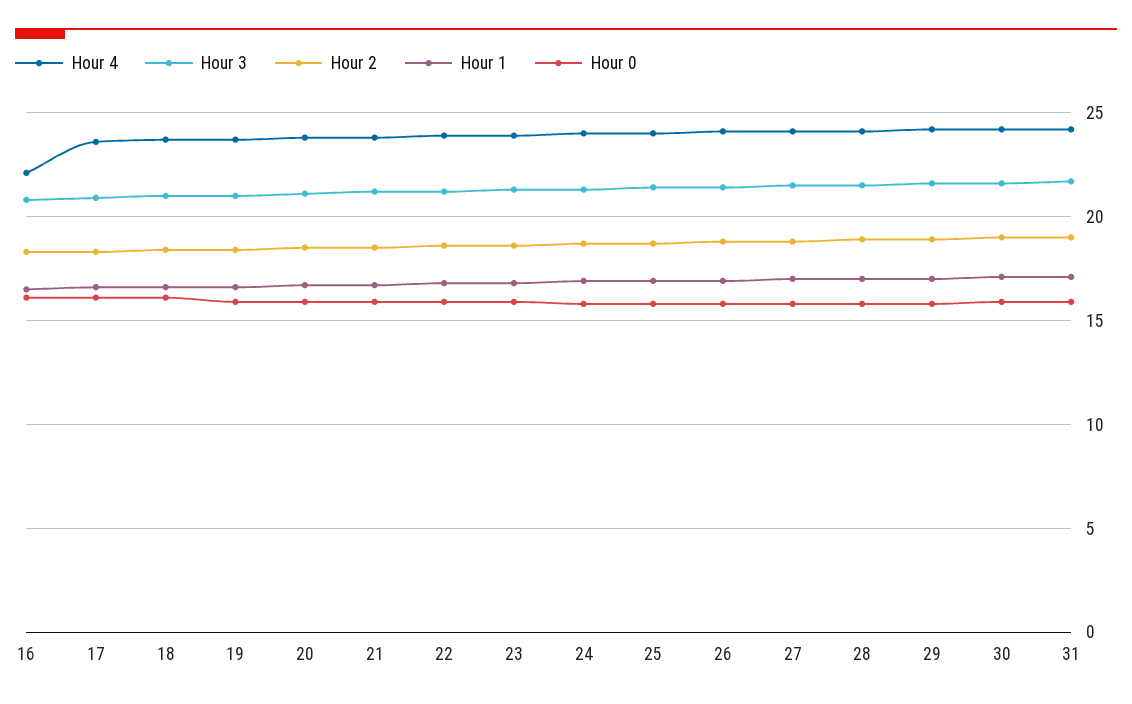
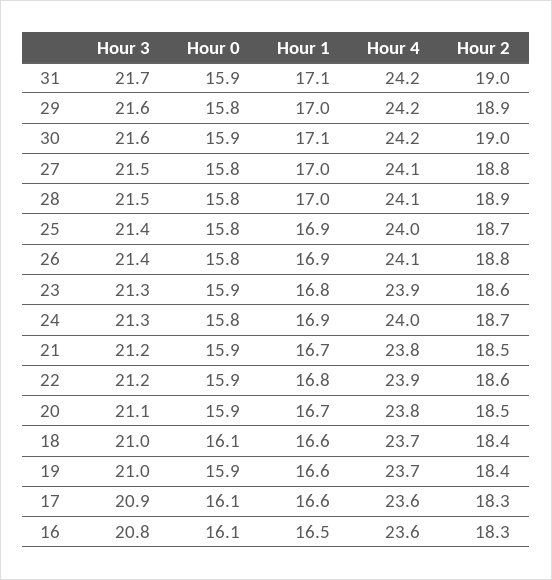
Hour 4, 16: 22 -> 23.6

